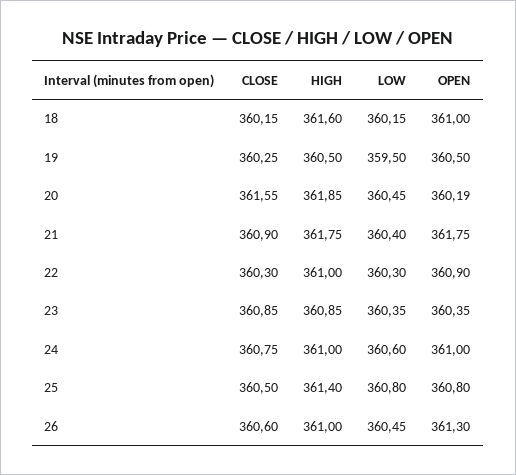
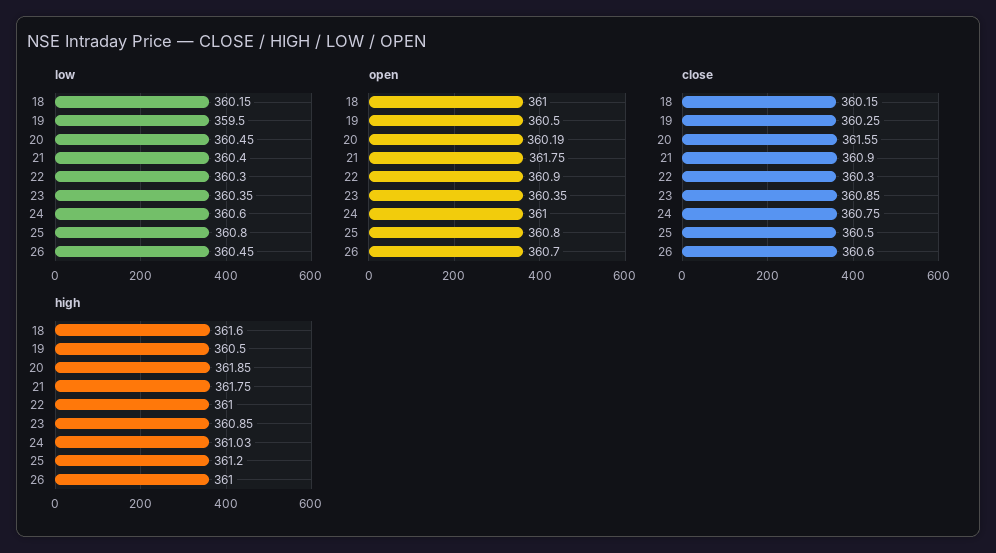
HIGH, 24: 361 -> 361.03
HIGH, 25: 361.4 -> 361.2
OPEN, 26: 361.3 -> 360.7

